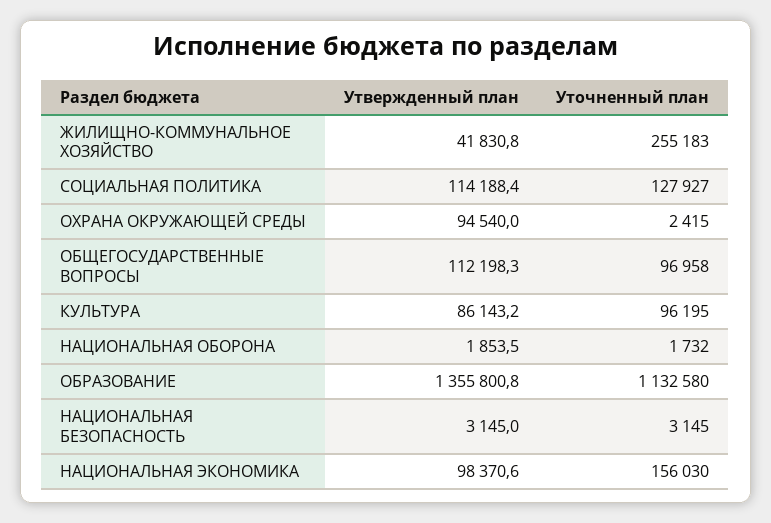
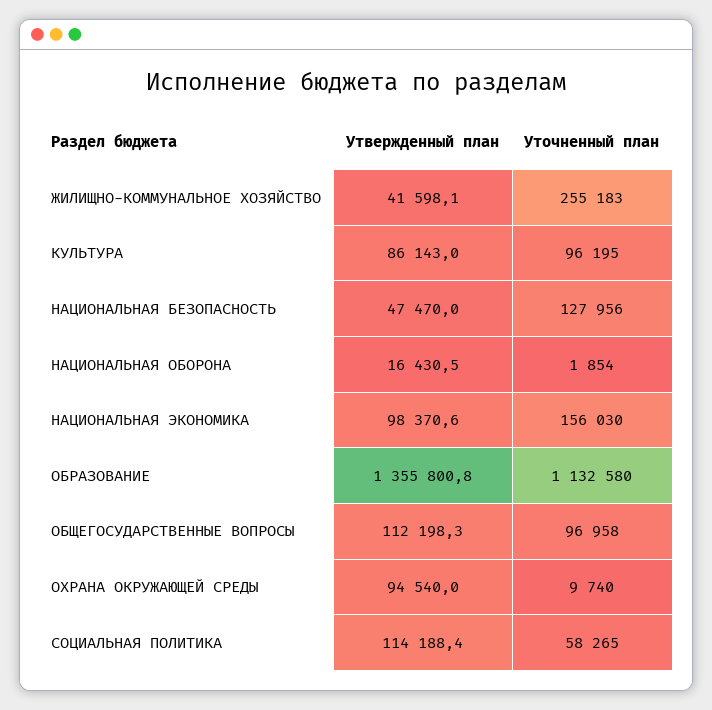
Утвержденный план, ЖИЛИЩНО-КОММУНАЛЬНОЕ ХОЗЯЙСТВО: 41830.8 -> 41598.1
Уточненный план, СОЦИАЛЬНАЯ ПОЛИТИКА: 127927 -> 58265
Уточненный план, ОХРАНА ОКРУЖАЮЩЕЙ СРЕДЫ: 2415 -> 9740
Утвержденный план, КУЛЬТУРА: 86143.2 -> 86143
Утвержденный план, НАЦИОНАЛЬНАЯ ОБОРОНА: 1853.5 -> 16430.5
Уточненный план, НАЦИОНАЛЬНАЯ ОБОРОНА: 1732 -> 1854
Утвержденный план, НАЦИОНАЛЬНАЯ БЕЗОПАСНОСТЬ: 3145 -> 47470
Уточненный план, НАЦИОНАЛЬНАЯ БЕЗОПАСНОСТЬ: 3145 -> 127956

